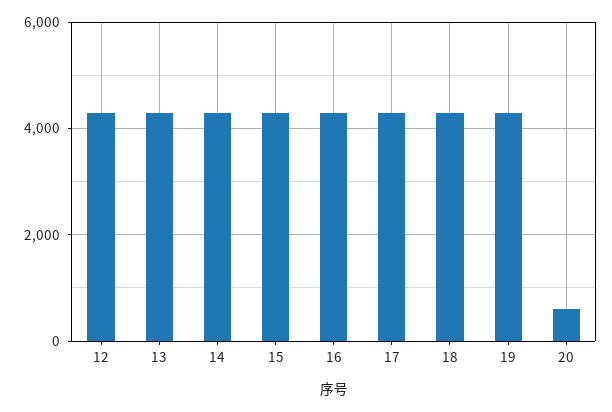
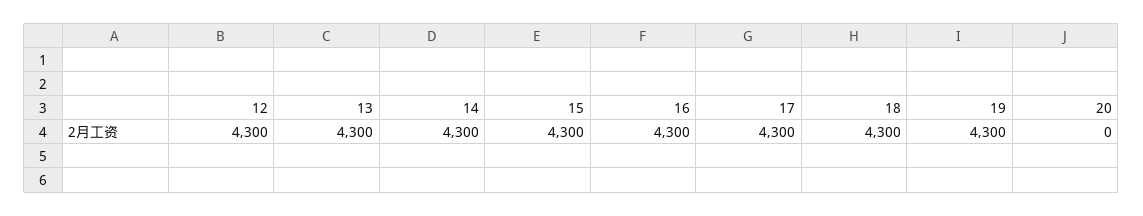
20: 600 -> 0

